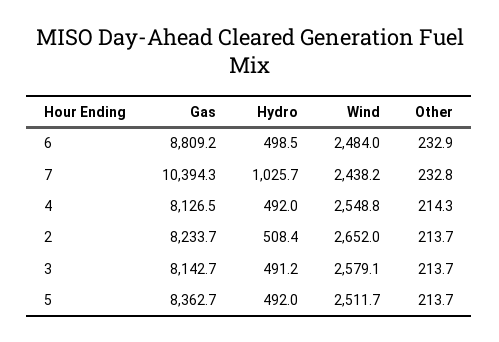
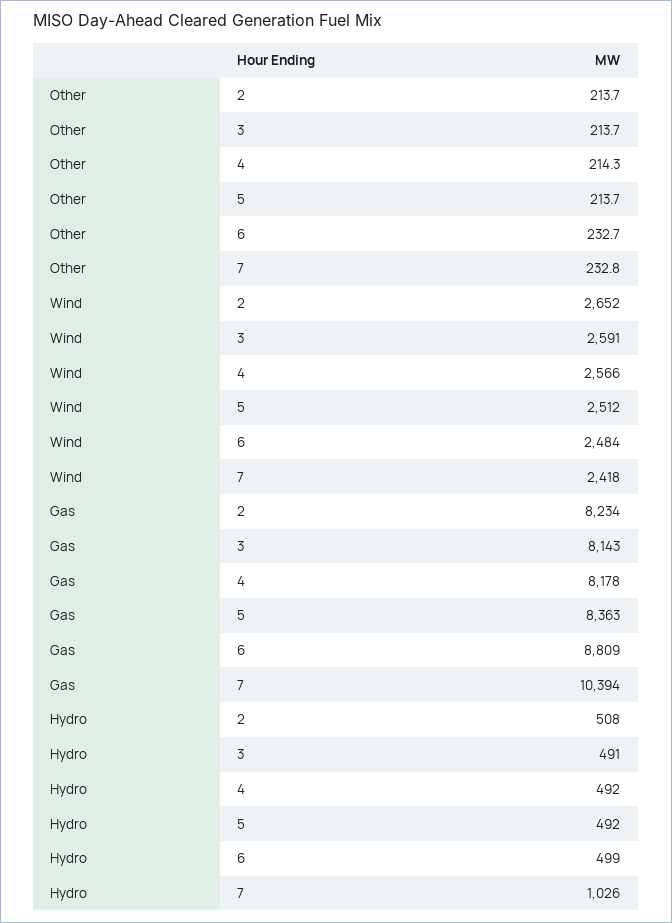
Other, 6: 232.9 -> 232.7
Wind, 7: 2438.2 -> 2418
Gas, 4: 8126.5 -> 8178
Wind, 4: 2548.8 -> 2566
Wind, 3: 2579.1 -> 2591

